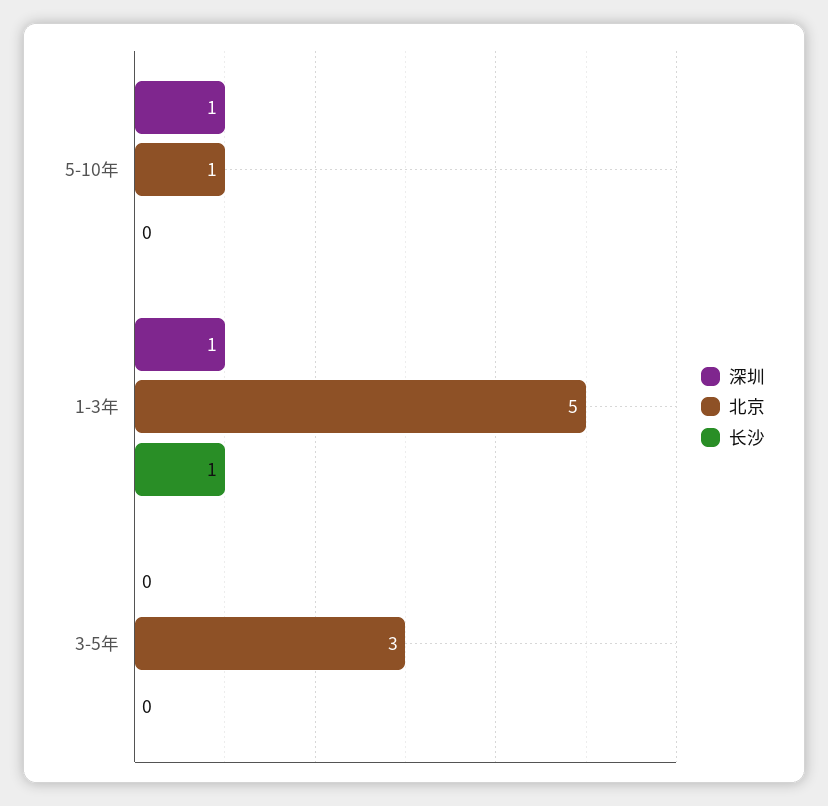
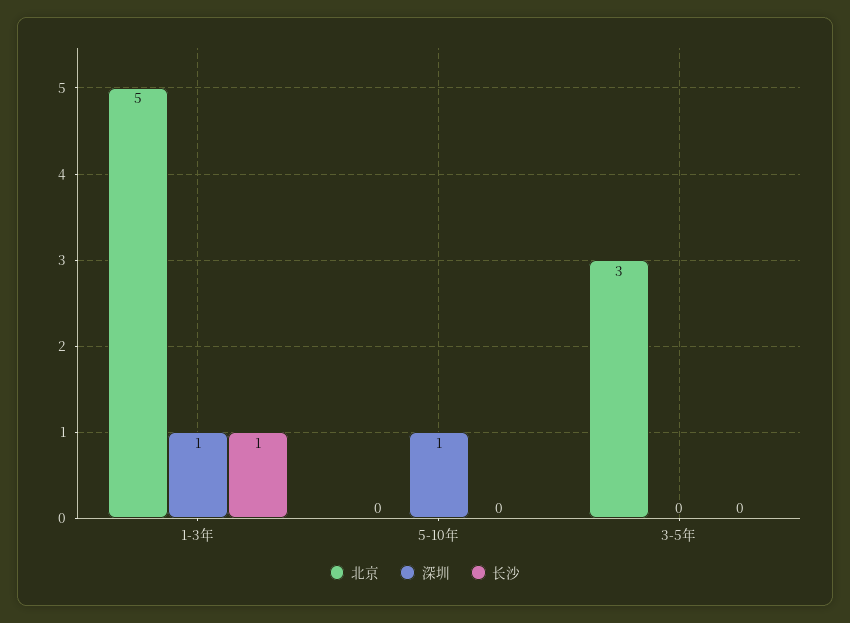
北京, 5-10年: 1 -> 0

